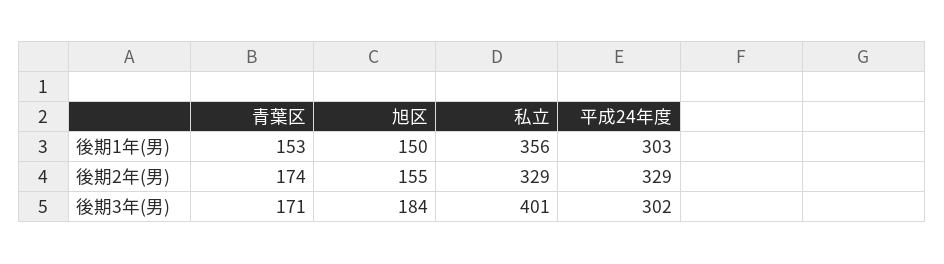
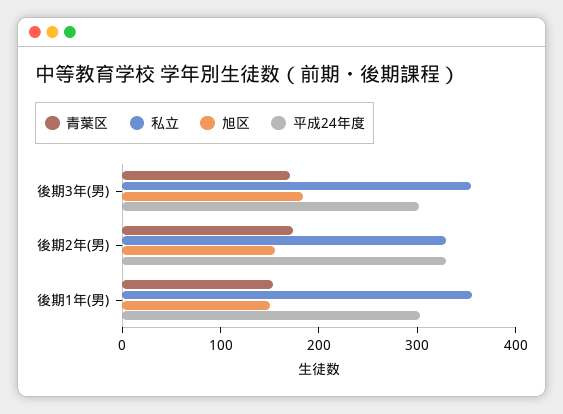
私立, 後期3年(男): 401 -> 360

